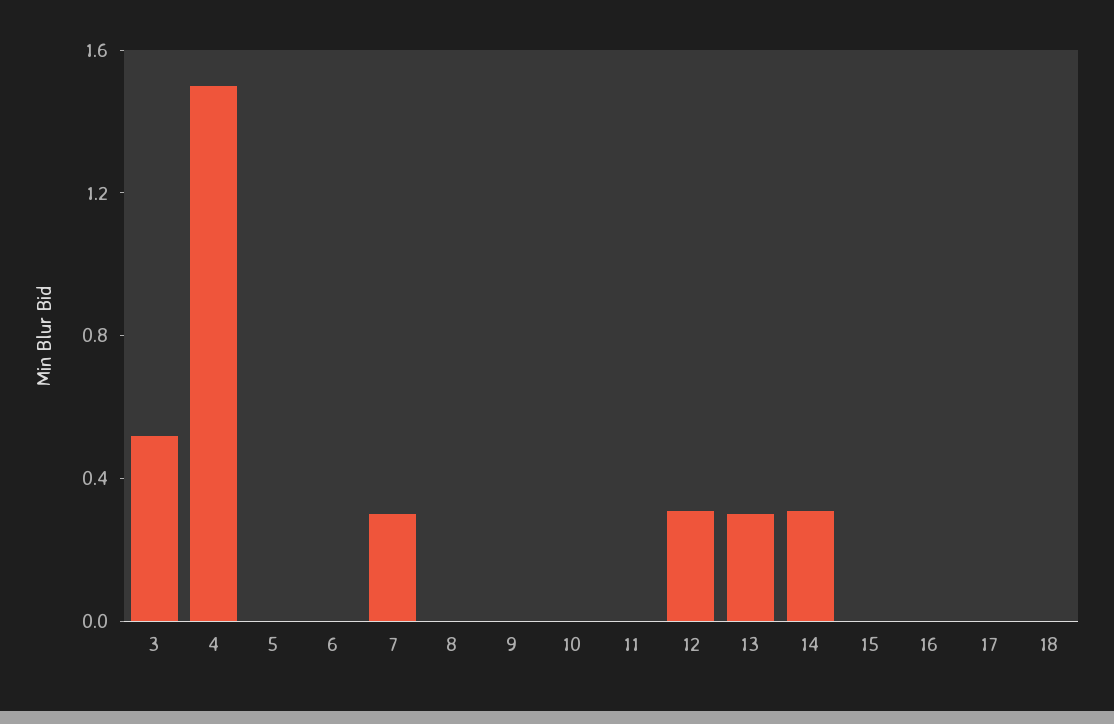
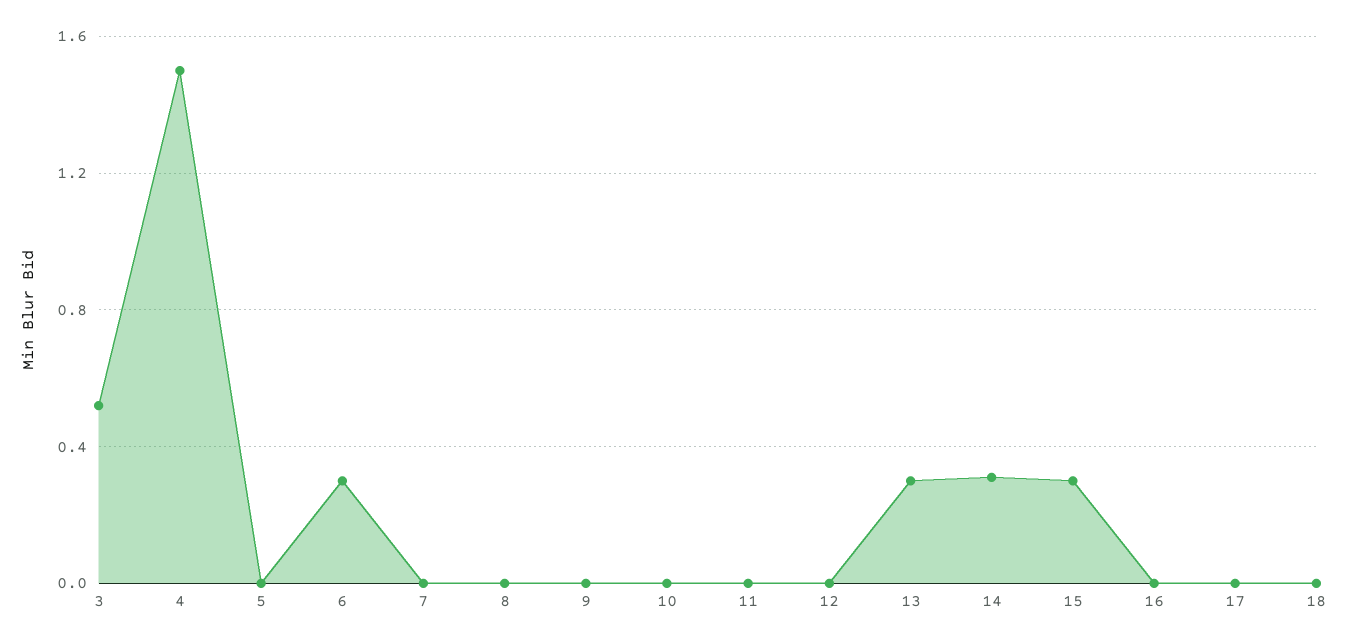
6: 0 -> 0.3
7: 0.3 -> 0
12: 0.3 -> 0
15: 0 -> 0.3

